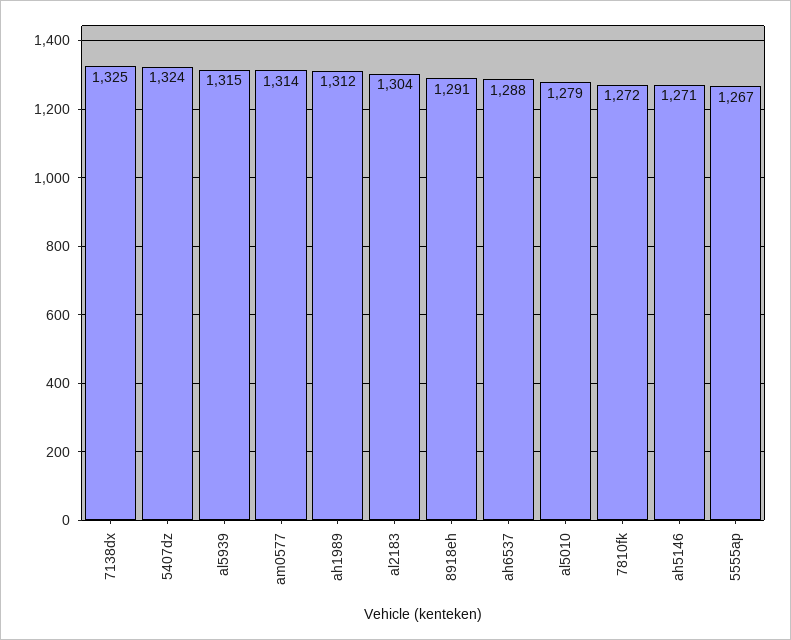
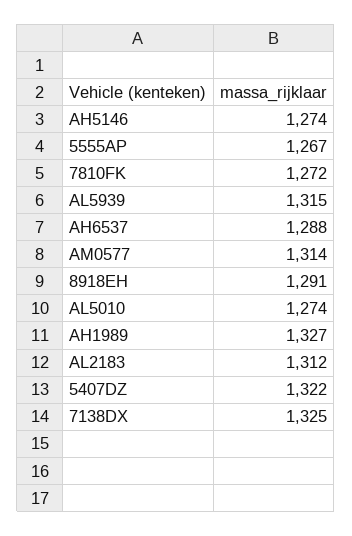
5407dz: 1324 -> 1322
ah1989: 1312 -> 1327
al2183: 1304 -> 1312
al5010: 1279 -> 1274
ah5146: 1271 -> 1274

